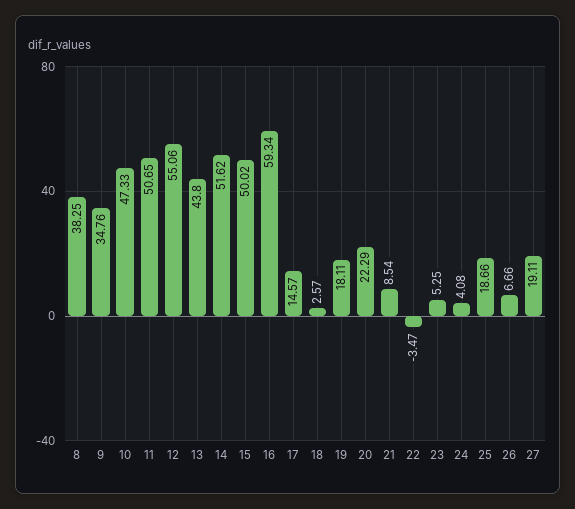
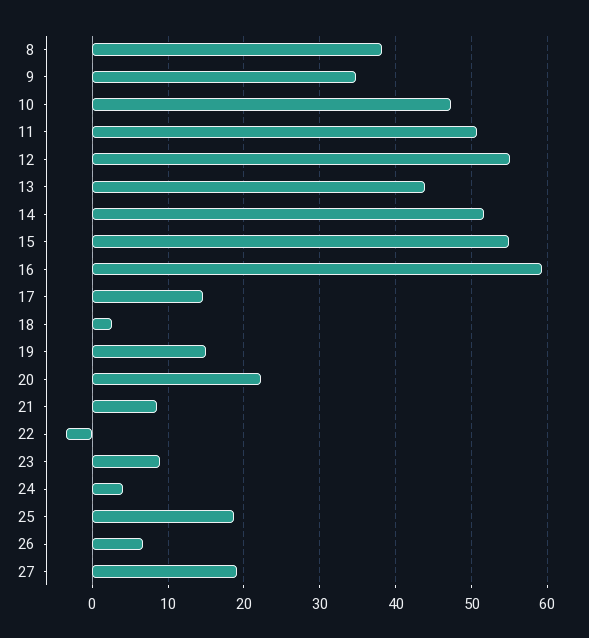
15: 50.02 -> 55
19: 18.11 -> 15
23: 5.25 -> 9

